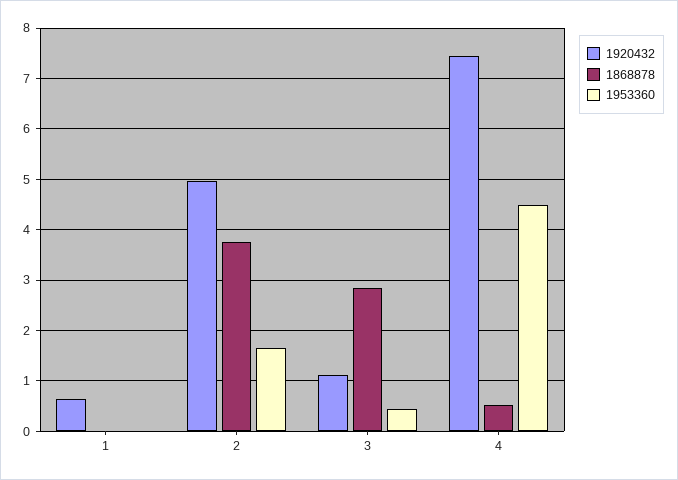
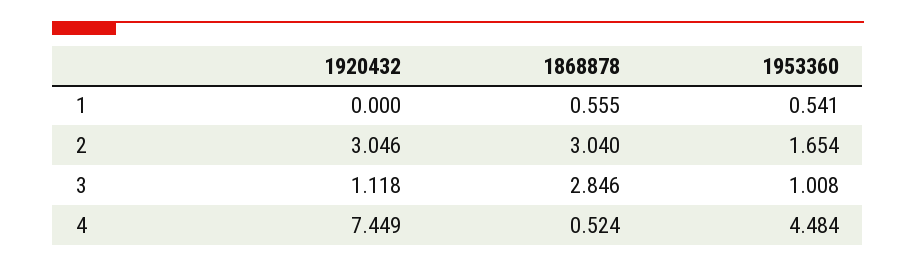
1920432, 1: 0.6 -> 0
1868878, 1: 0 -> 0.555
1953360, 1: 0 -> 0.541
1920432, 2: 5 -> 3.046
1868878, 2: 3.8 -> 3.04
1953360, 3: 0.4 -> 1.008

